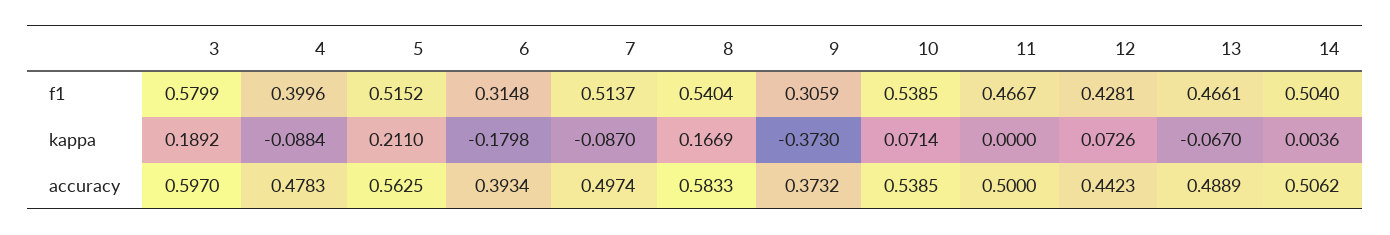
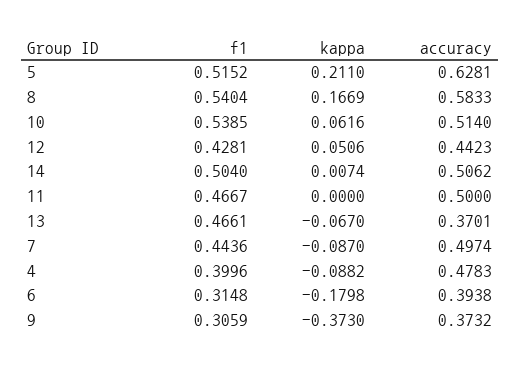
3, f1: 0.5799 -> none
7, f1: 0.5137 -> 0.4436
3, kappa: 0.1892 -> none
4, kappa: -0.0884 -> -0.0882
10, kappa: 0.0714 -> 0.0616
12, kappa: 0.0726 -> 0.0506
14, kappa: 0.0036 -> 0.0074
3, accuracy: 0.597 -> none
5, accuracy: 0.5625 -> 0.6281
6, accuracy: 0.3934 -> 0.3938
10, accuracy: 0.5385 -> 0.514
13, accuracy: 0.4889 -> 0.3701

